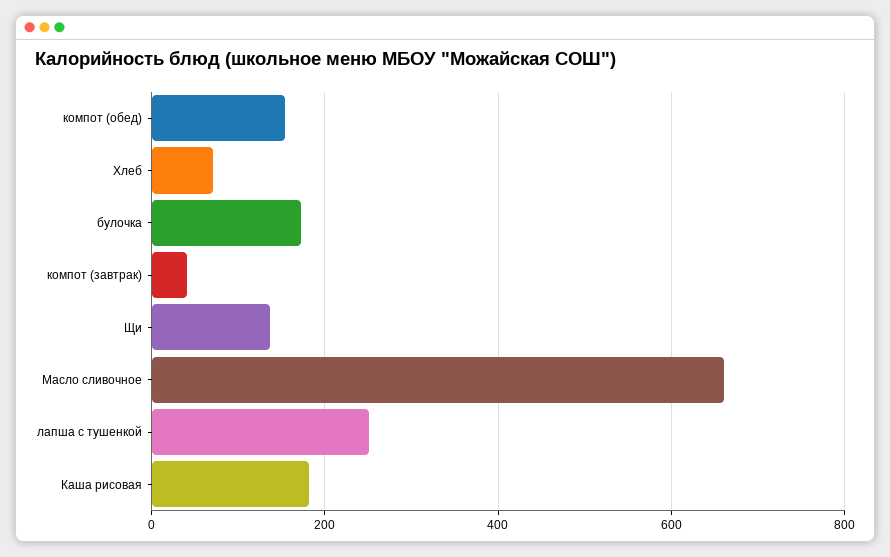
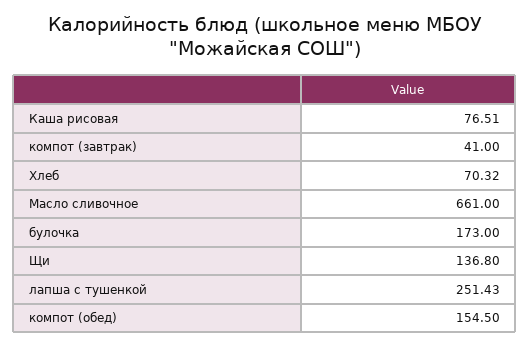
Каша рисовая: 180 -> 76.51

